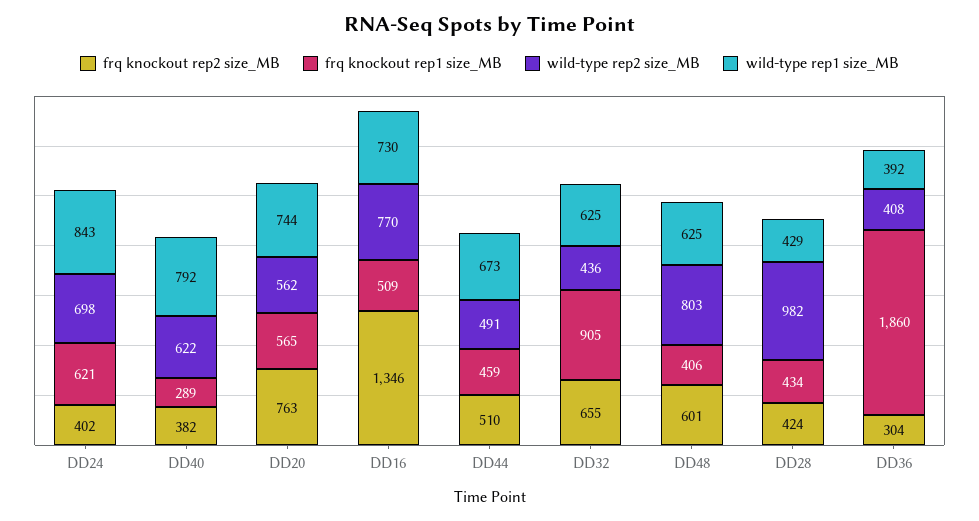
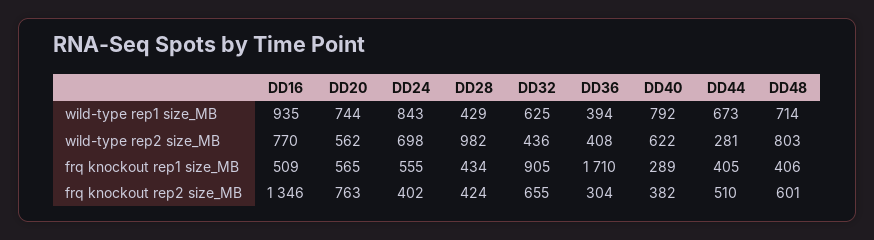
frq knockout rep1 size_MB, DD24: 621 -> 555
wild-type rep1 size_MB, DD16: 730 -> 935
frq knockout rep1 size_MB, DD44: 459 -> 405
wild-type rep2 size_MB, DD44: 491 -> 281
wild-type rep1 size_MB, DD48: 625 -> 714
frq knockout rep1 size_MB, DD36: 1860 -> 1710
wild-type rep1 size_MB, DD36: 392 -> 394

